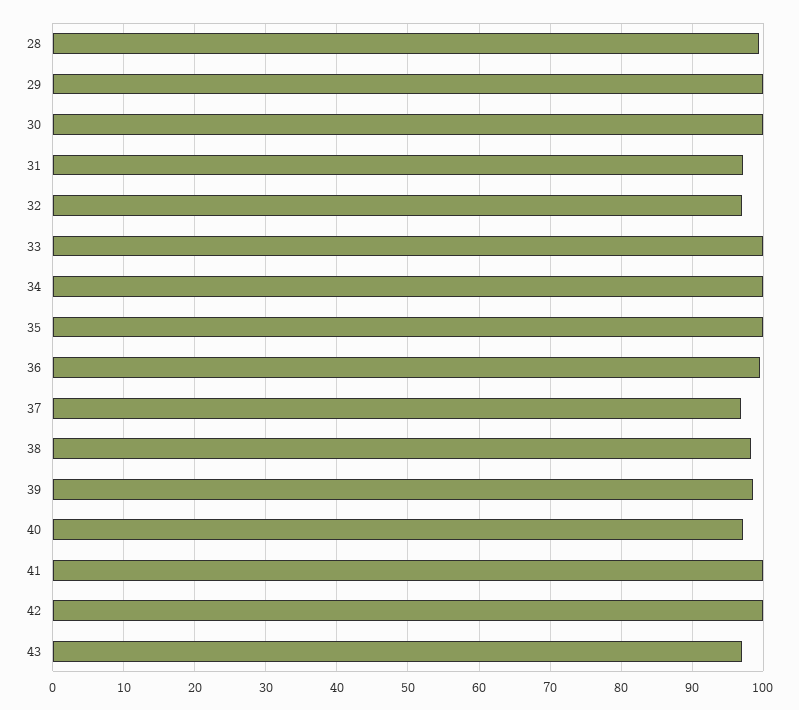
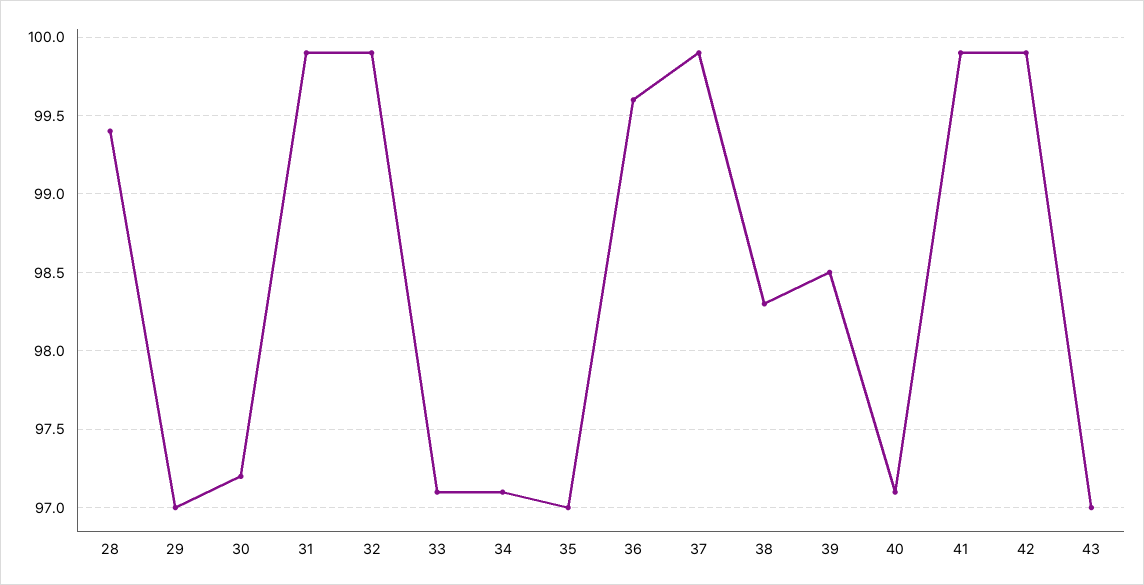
29: 100 -> 97
30: 100 -> 97.2
31: 97 -> 99.9
32: 97 -> 99.9
33: 100 -> 97.1
34: 100 -> 97.1
35: 100 -> 97
37: 97 -> 99.9

